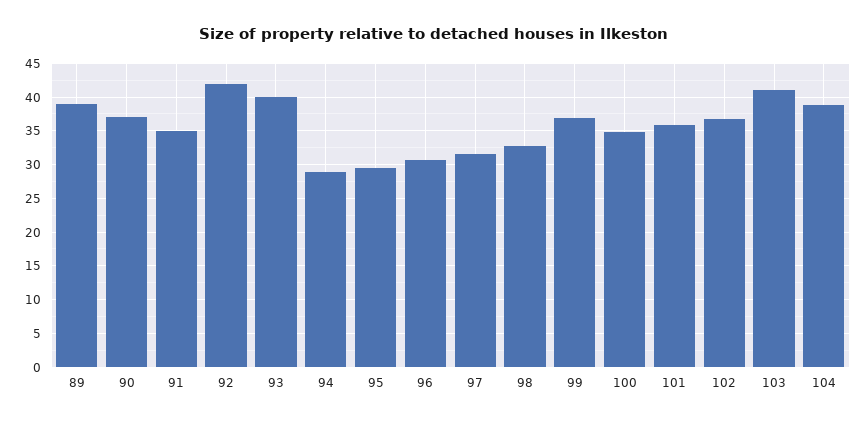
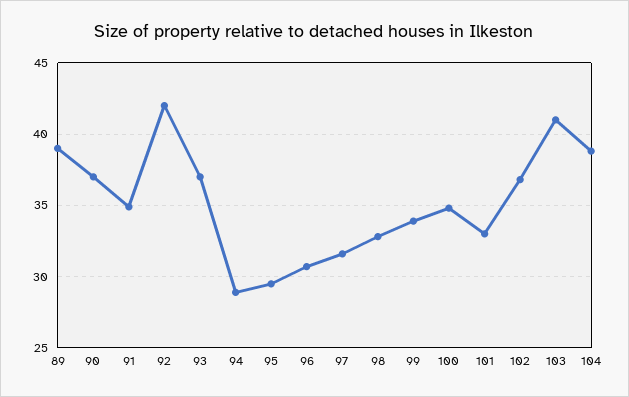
93: 40 -> 37
99: 37 -> 34
101: 36 -> 33

